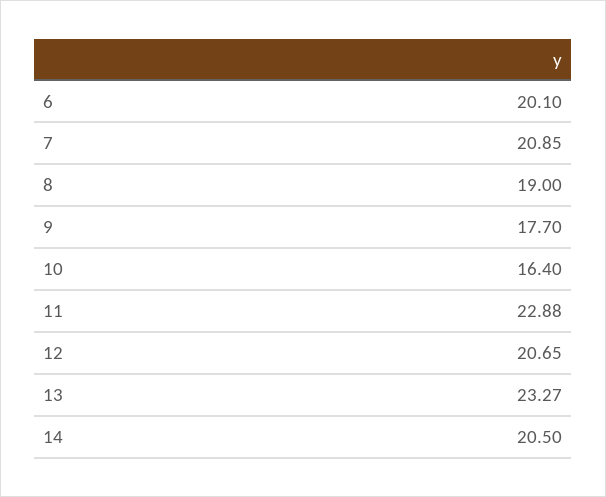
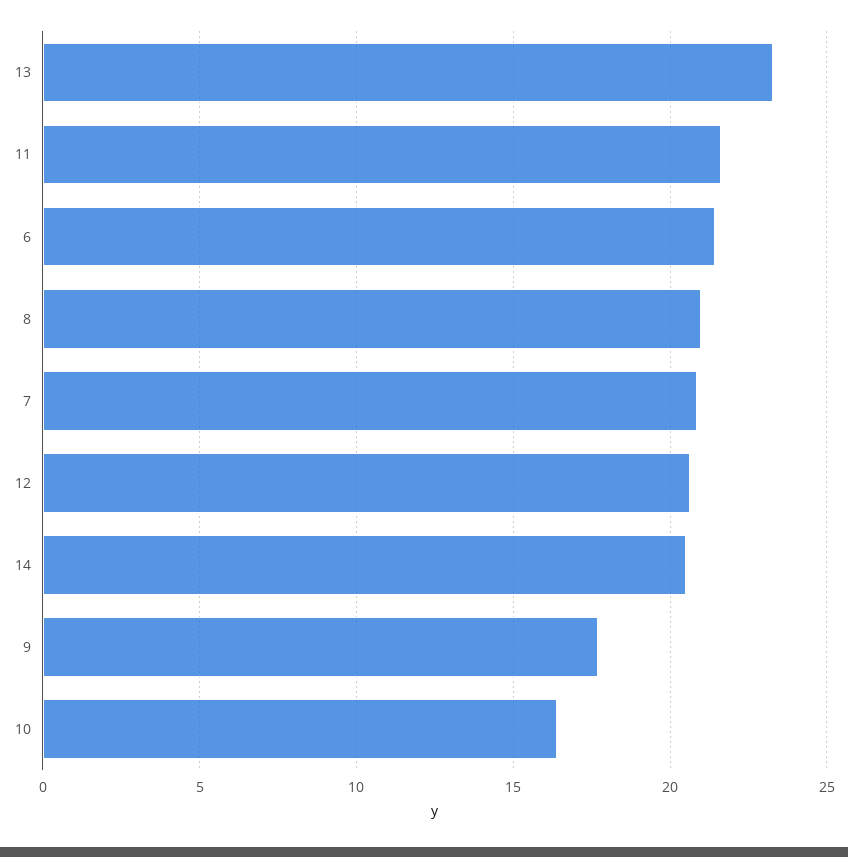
6: 20.1 -> 21.5
8: 19 -> 21
11: 22.88 -> 21.5

